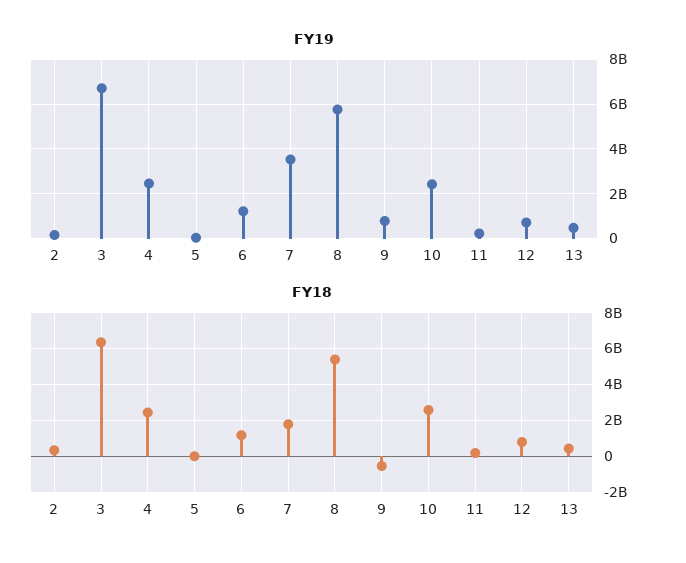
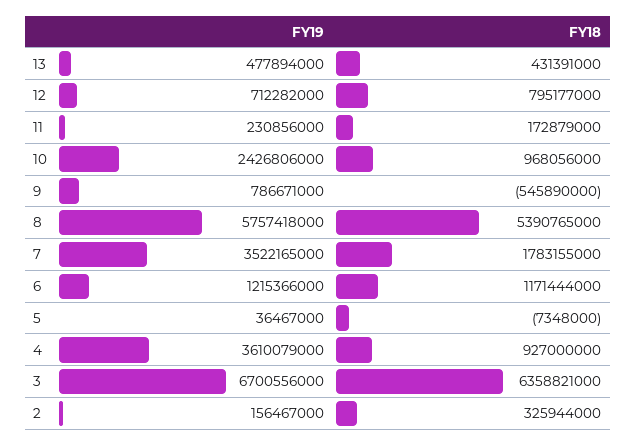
FY19, 4: 2500000000 -> 3610079000
FY18, 4: 2500000000 -> 927000000
FY18, 10: 2500000000 -> 968056000

